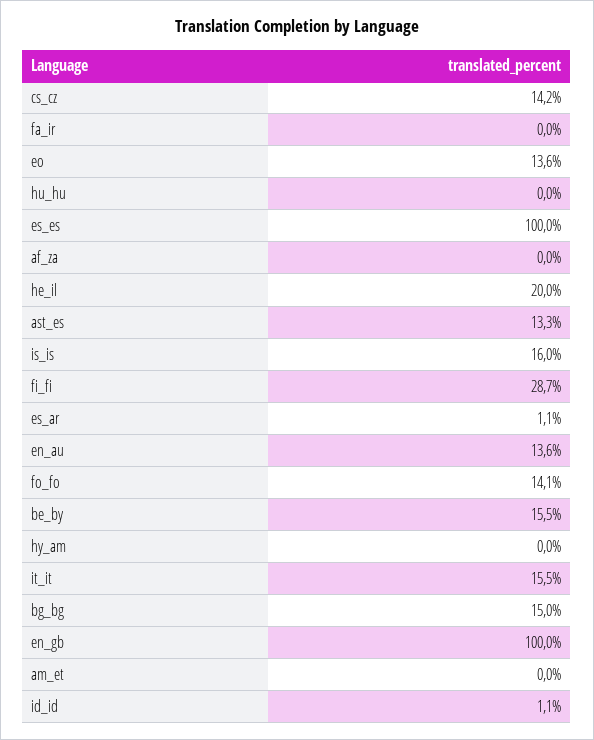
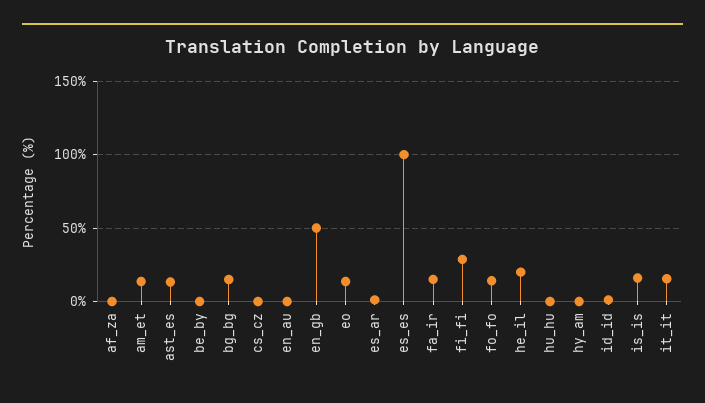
cs_cz: 14.2 -> 0
fa_ir: 0 -> 15
en_au: 13.6 -> 0
be_by: 15.5 -> 0
en_gb: 100 -> 50
am_et: 0 -> 15

